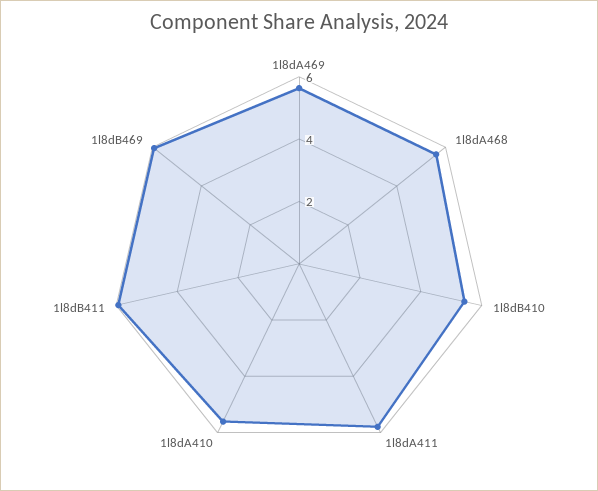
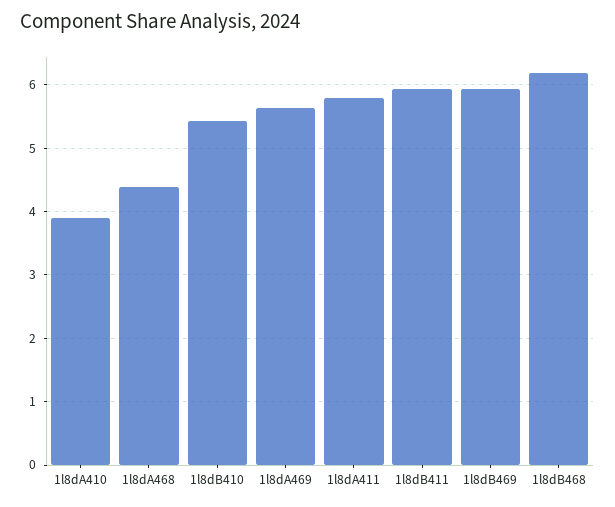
1l8dA468: 5.5 -> 4.4
1l8dA410: 5.5 -> 3.9
1l8dB468: none -> 6.2

